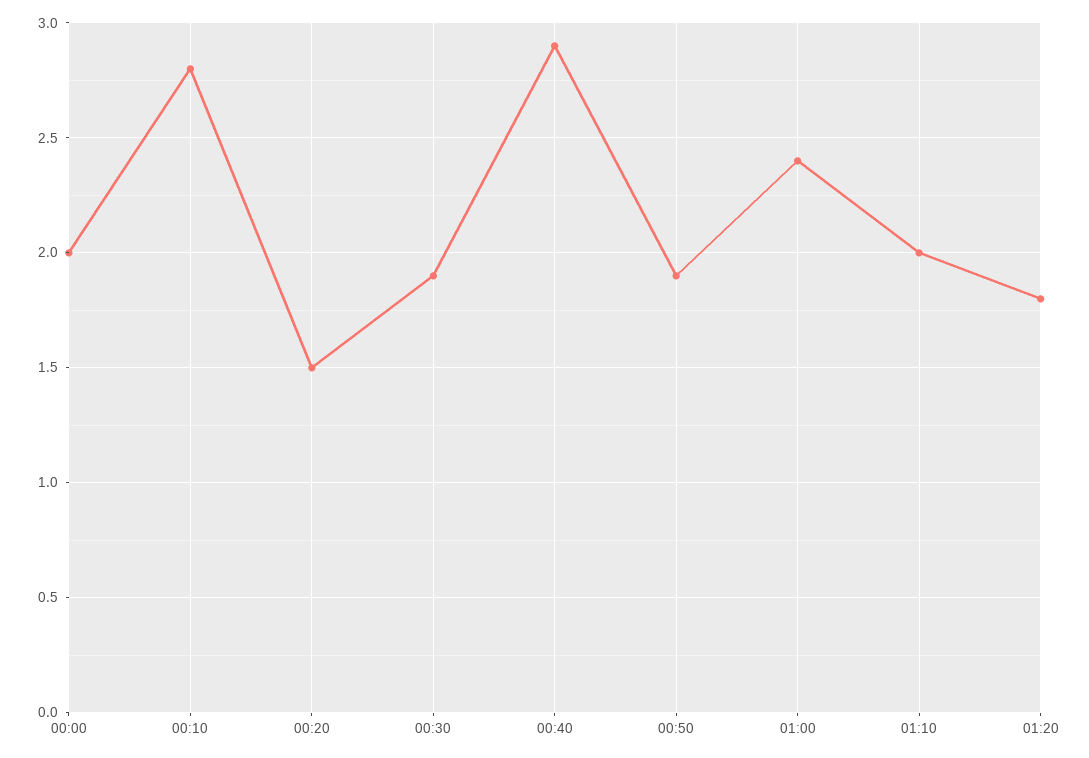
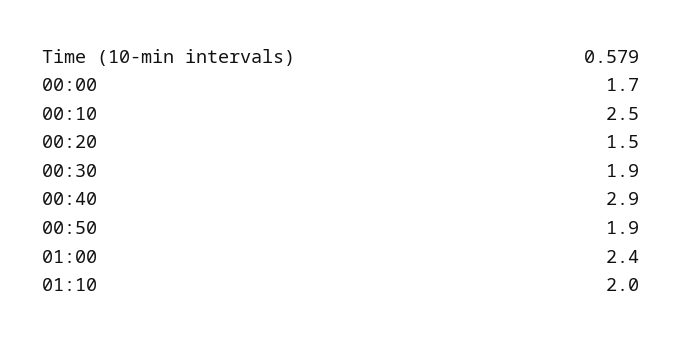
00:00: 2 -> 1.7
00:10: 2.8 -> 2.5
01:20: 1.8 -> none

